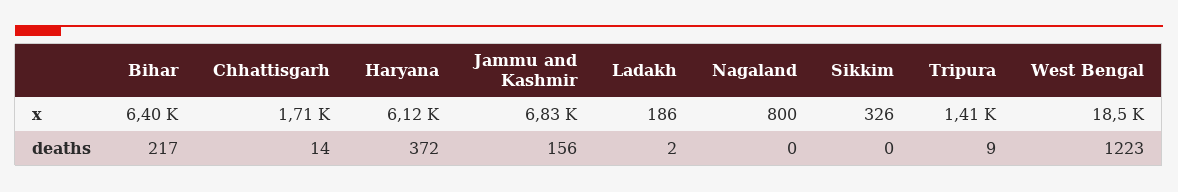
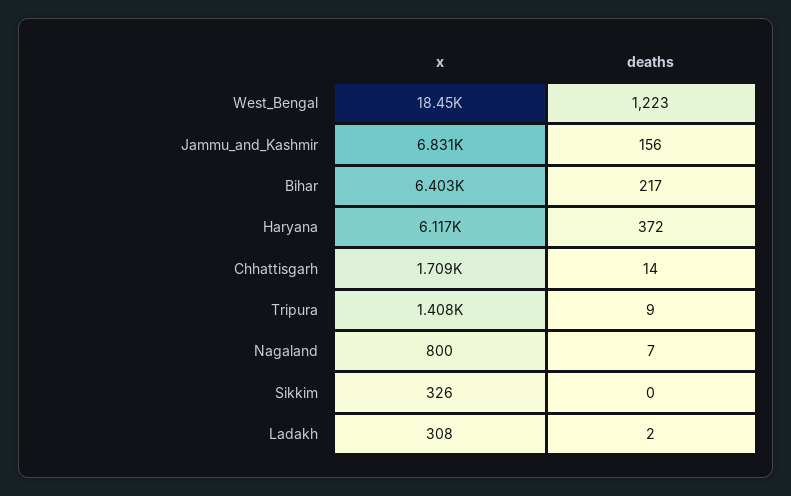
Ladakh, x: 186 -> 308
Nagaland, deaths: 0 -> 7

